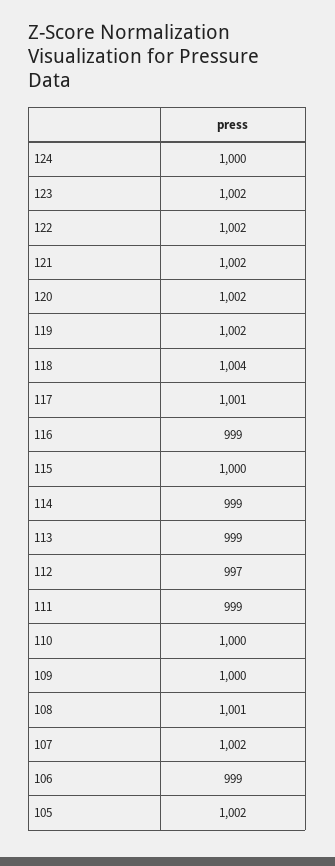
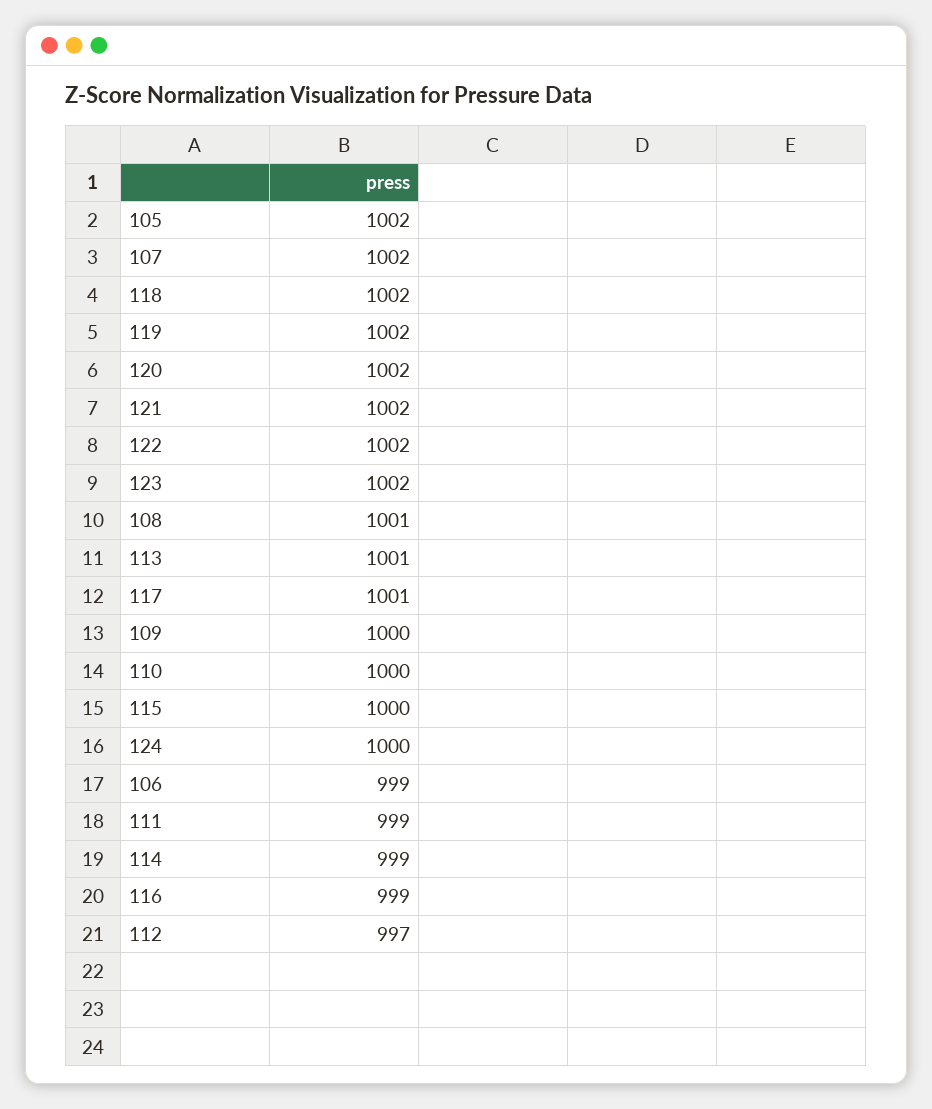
118: 1004 -> 1002
113: 999 -> 1001

